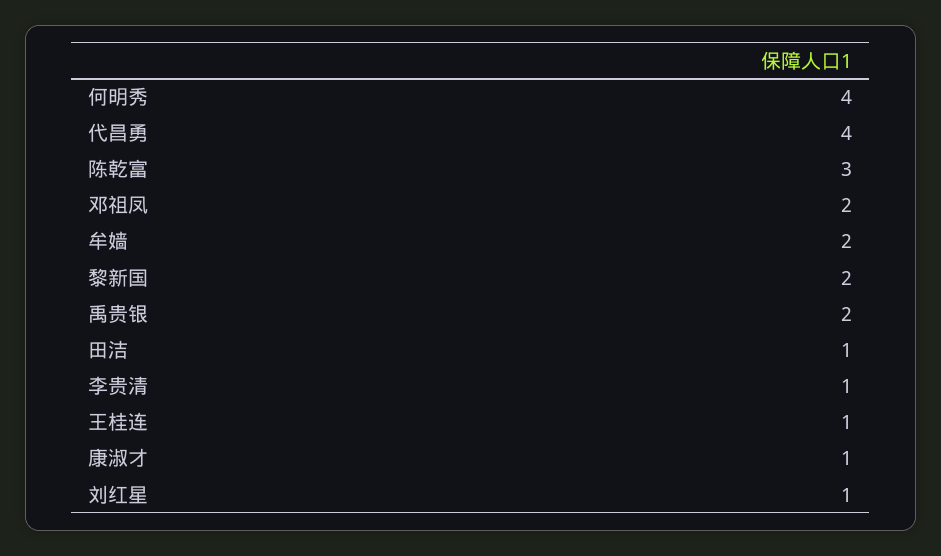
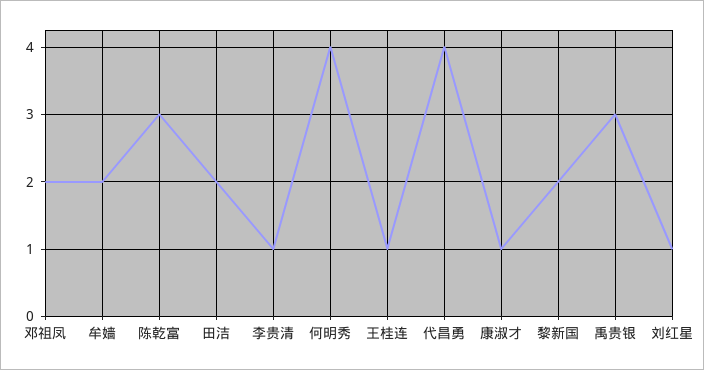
禹贵银: 2 -> 3
田洁: 1 -> 2

